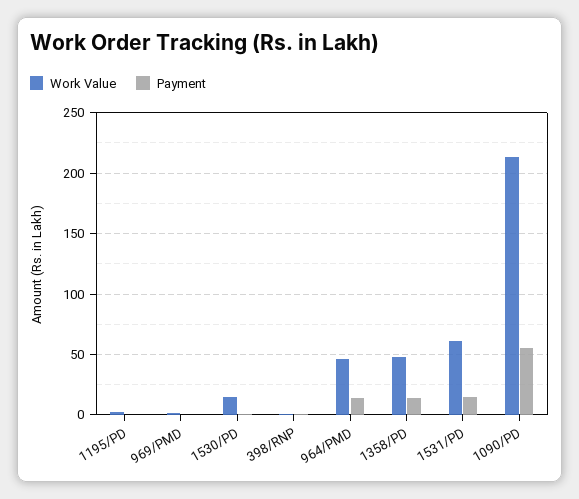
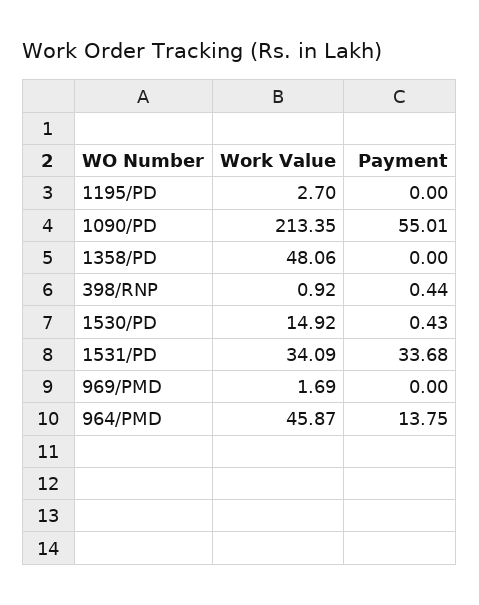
Payment, 1358/PD: 15 -> 0
Work Value, 1531/PD: 60 -> 34.09
Payment, 1531/PD: 15 -> 33.68

